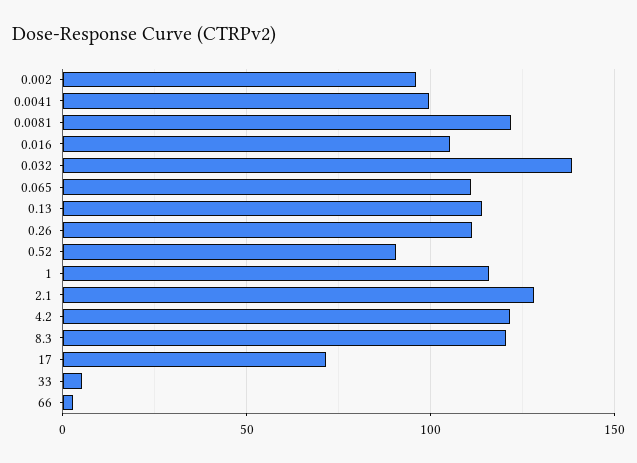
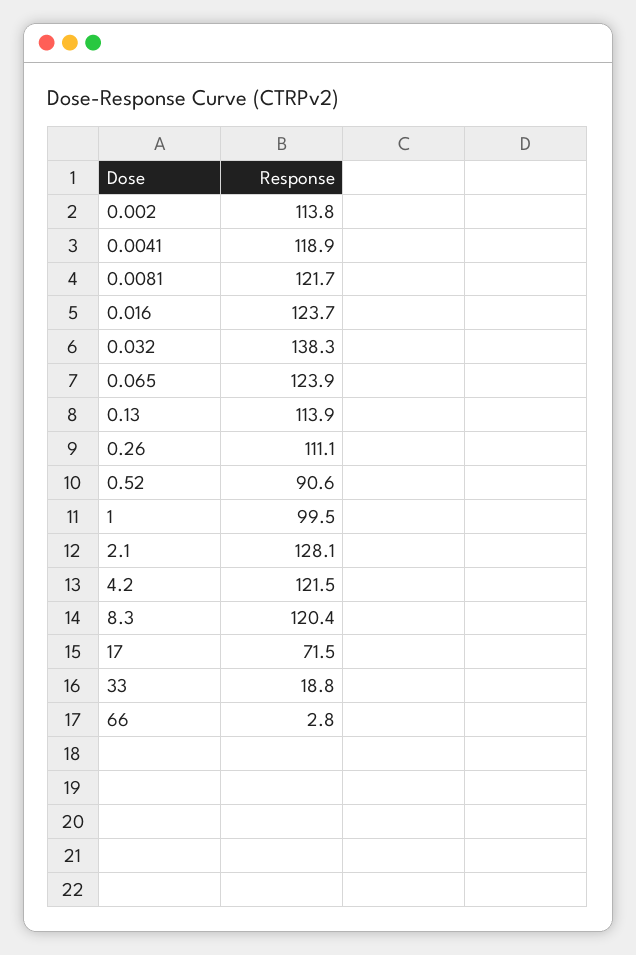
0.002: 95 -> 113.8
0.0041: 100 -> 118.9
0.016: 105 -> 123.7
0.065: 110 -> 123.9
1: 115 -> 99.5
33: 5 -> 18.8

